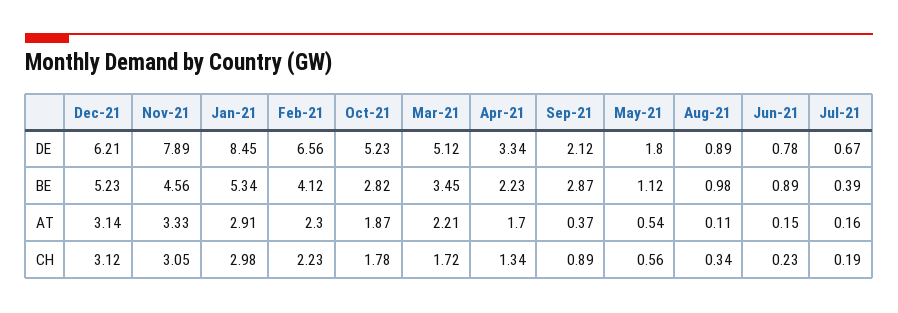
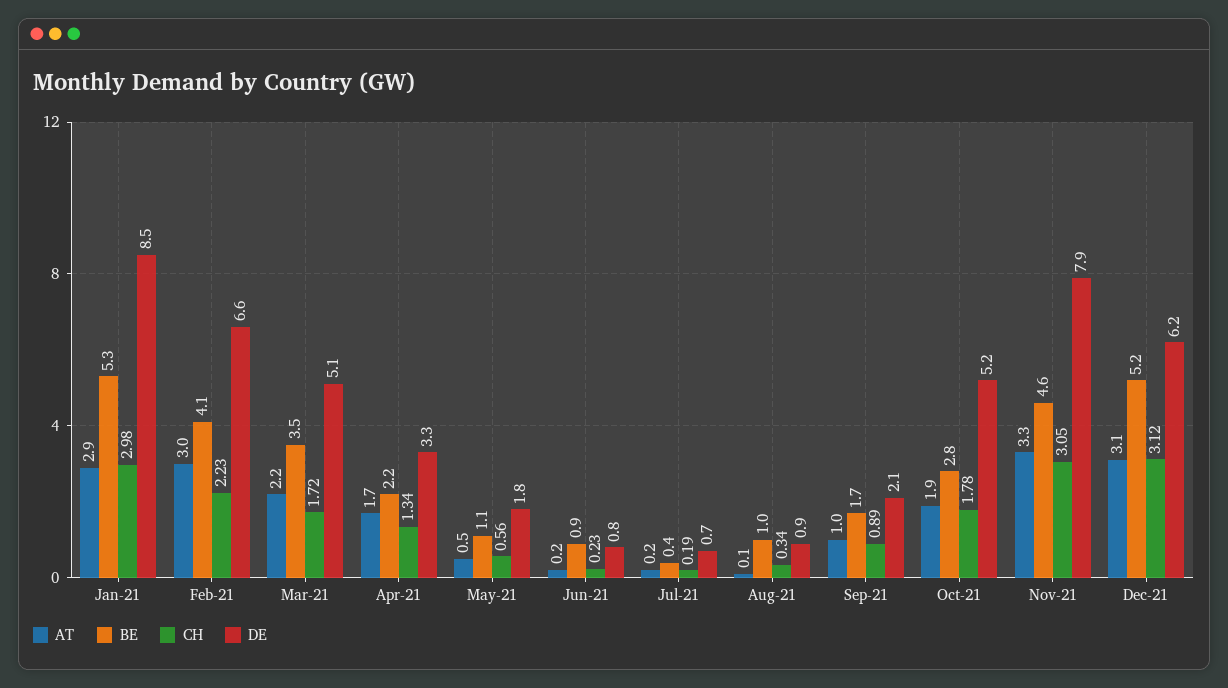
BE, Sep-21: 2.87 -> 1.7
AT, Feb-21: 2.3 -> 3
AT, Sep-21: 0.37 -> 1

